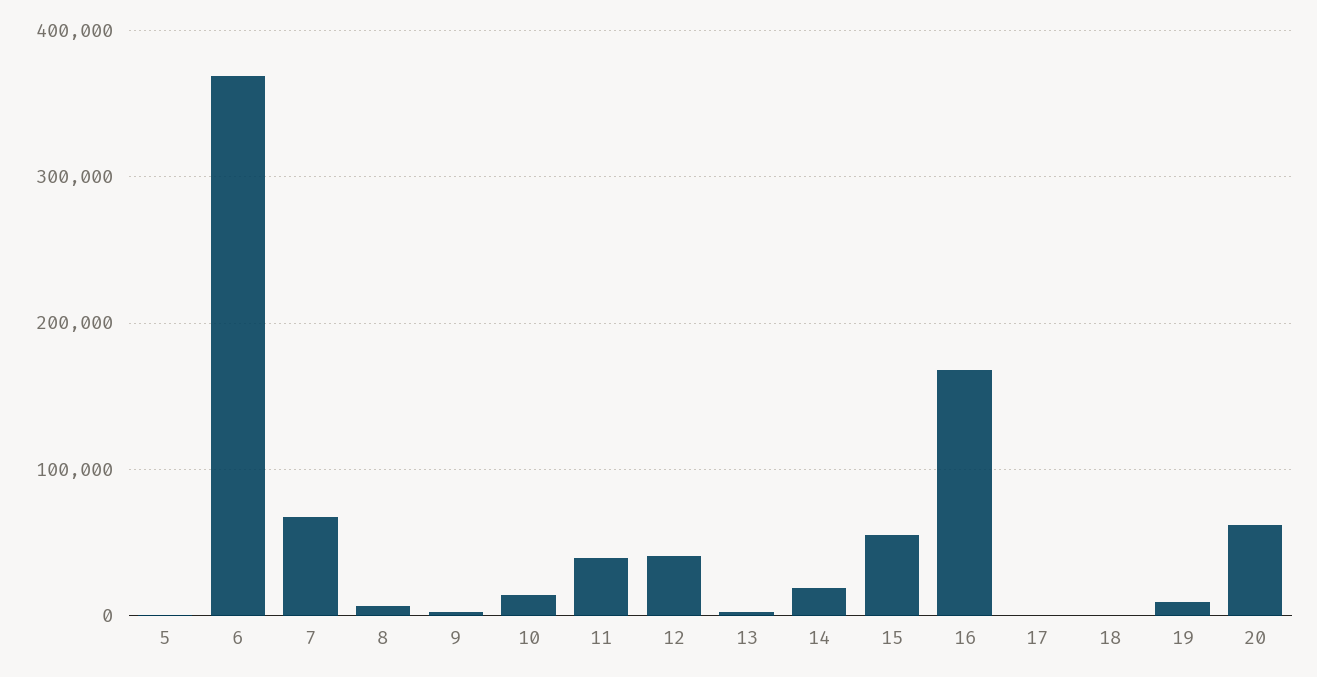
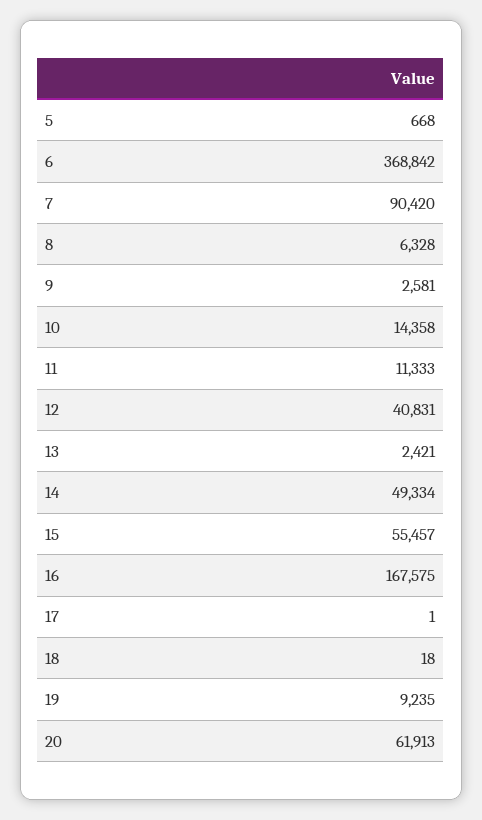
7: 70000 -> 90420
11: 40000 -> 11333
14: 20000 -> 49334

